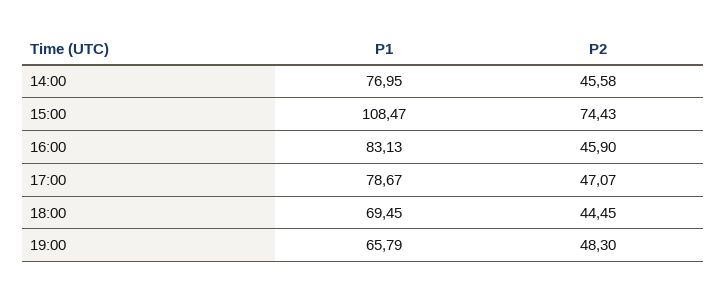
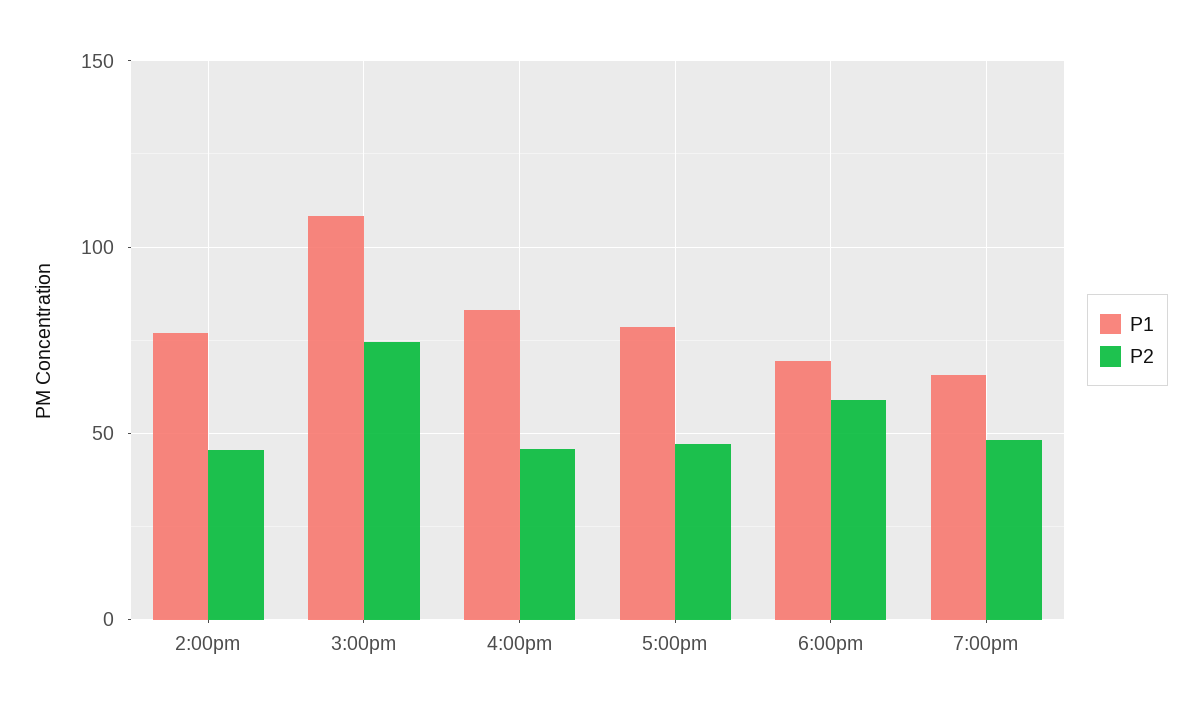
P2, 18:00: 44.45 -> 60

